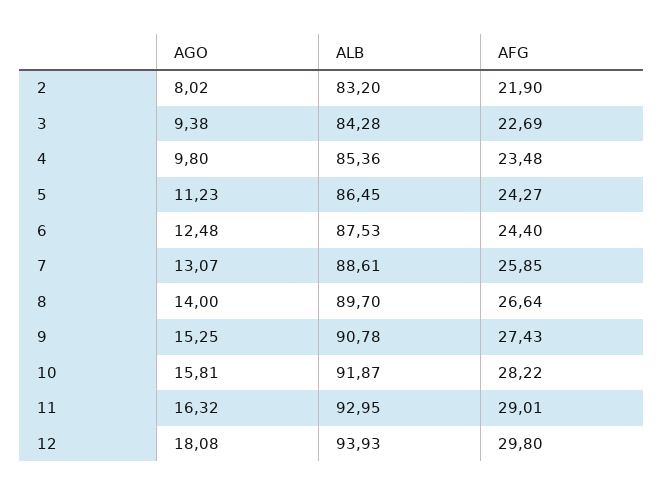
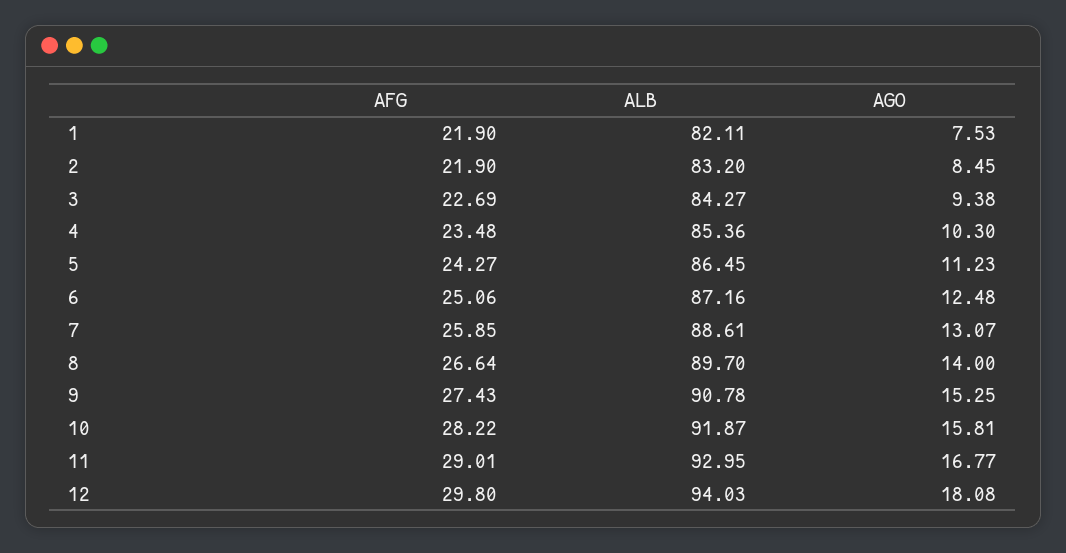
AGO, 2: 8.02 -> 8.45
ALB, 3: 84.28 -> 84.27
AGO, 4: 9.8 -> 10.3
ALB, 6: 87.53 -> 87.16
AFG, 6: 24.4 -> 25.06
AGO, 11: 16.32 -> 16.77
ALB, 12: 93.93 -> 94.03
AFG, 1: none -> 21.9
ALB, 1: none -> 82.11
AGO, 1: none -> 7.53

